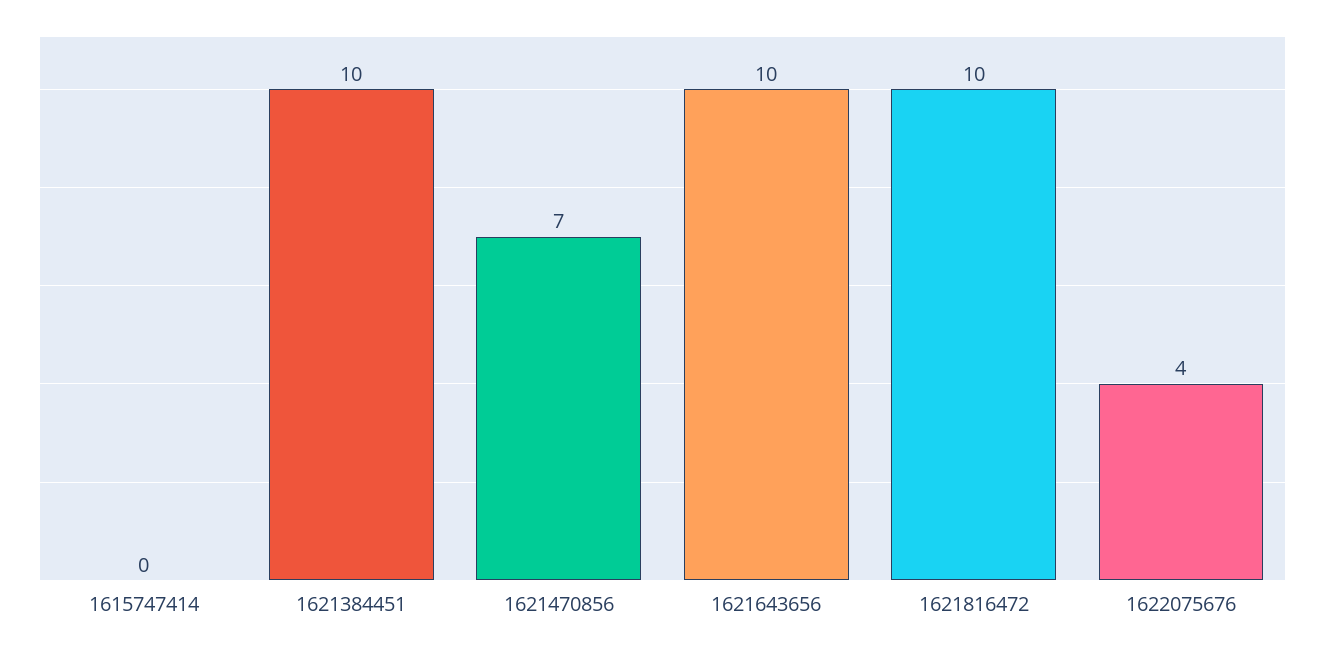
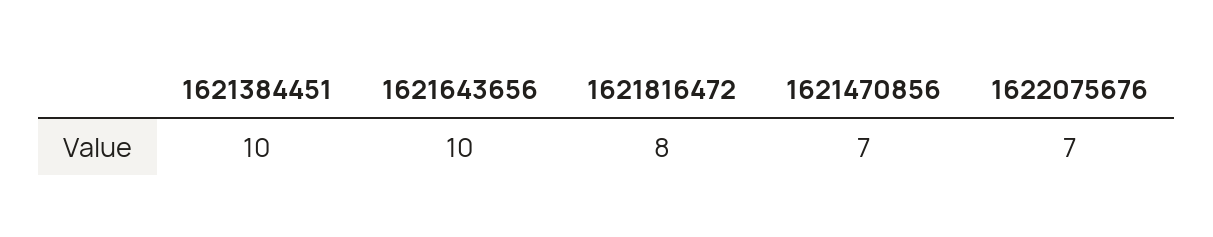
1615747414: 0 -> none
1621816472: 10 -> 8
1622075676: 4 -> 7

